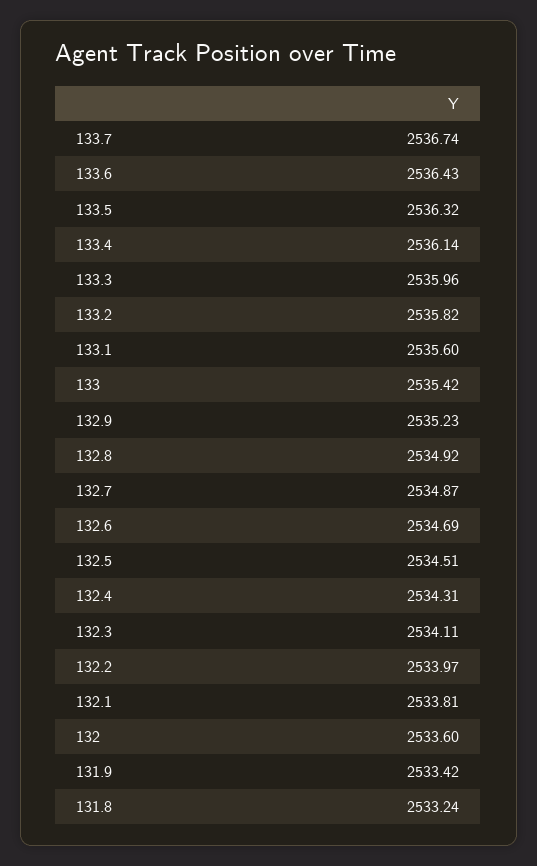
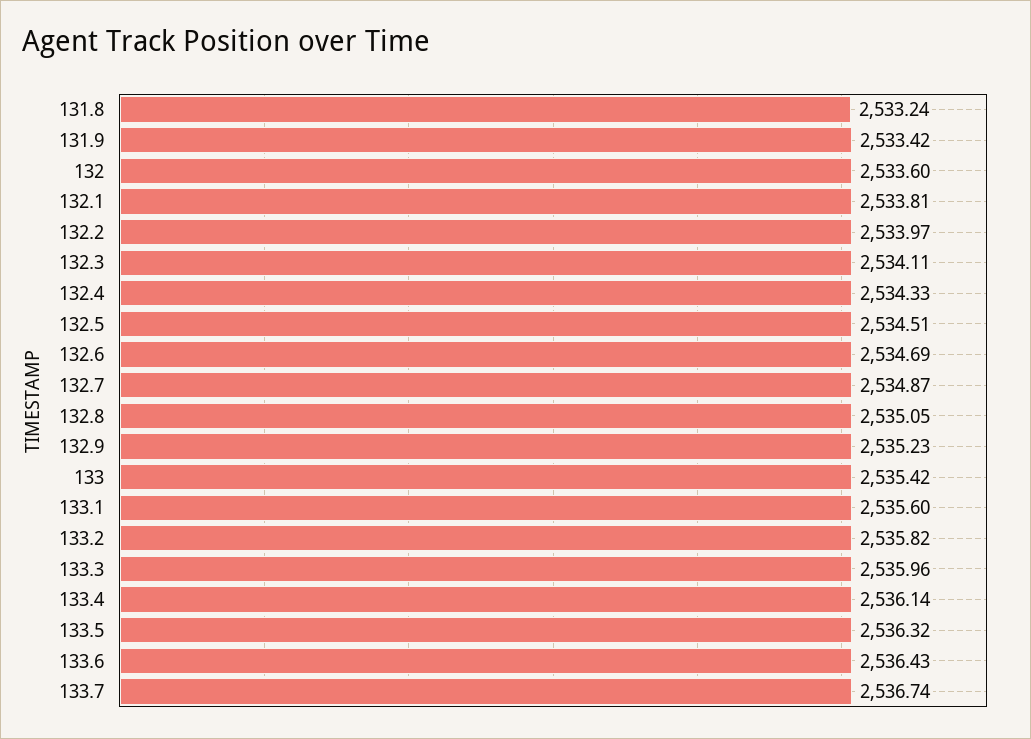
132.8: 2534.92 -> 2535.05
132.4: 2534.31 -> 2534.33

